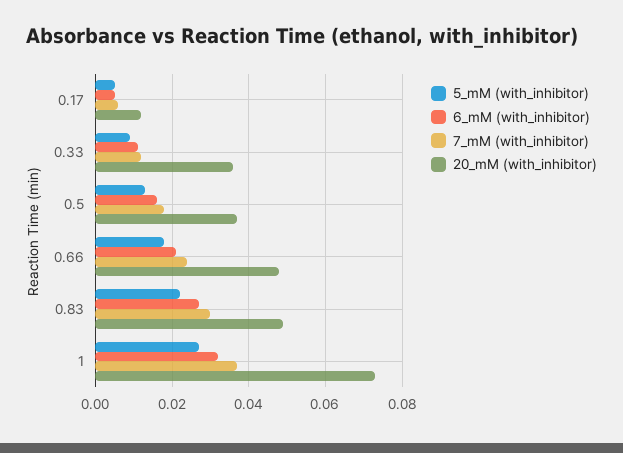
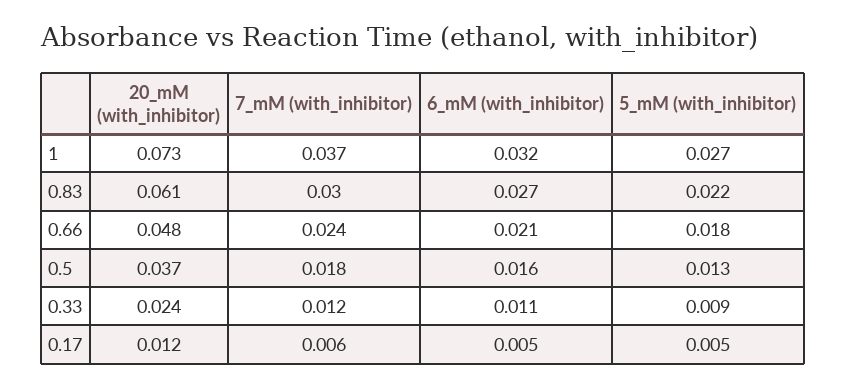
20_mM (with_inhibitor), 0.33: 0.035 -> 0.024
20_mM (with_inhibitor), 0.83: 0.05 -> 0.061

